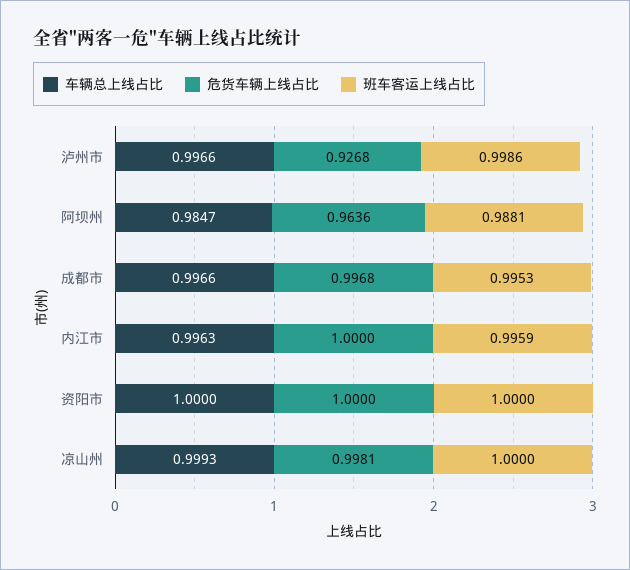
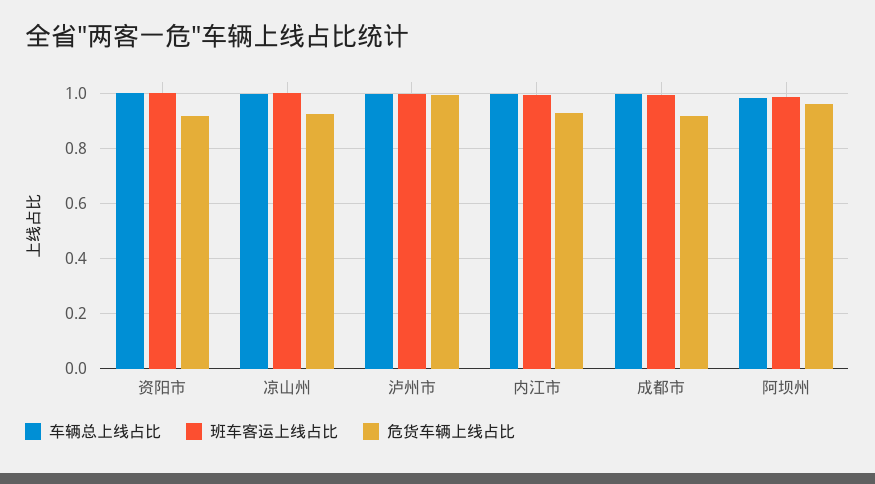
危货车辆上线占比, 泸州市: 0.9268 -> 1
危货车辆上线占比, 成都市: 0.9968 -> 0.925
危货车辆上线占比, 内江市: 1 -> 0.925
危货车辆上线占比, 资阳市: 1 -> 0.925
危货车辆上线占比, 凉山州: 0.9981 -> 0.925

